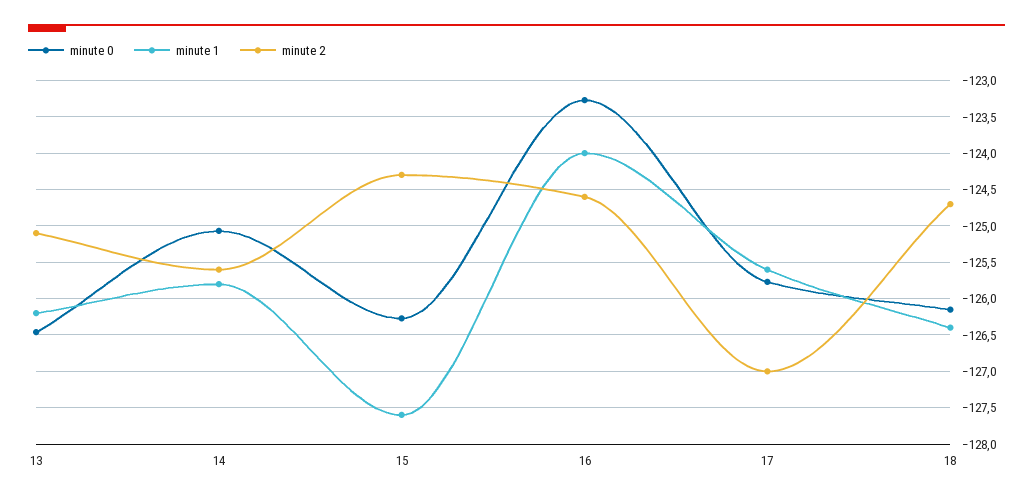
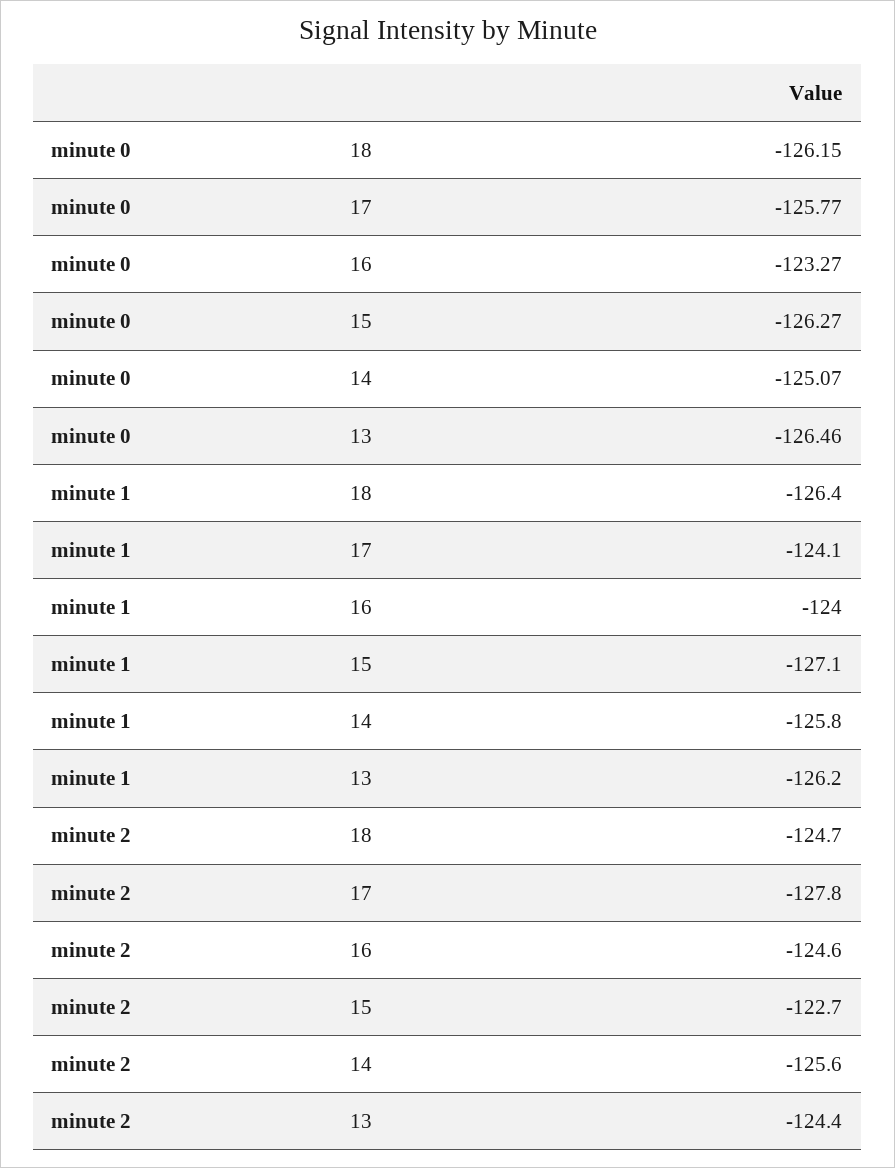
minute 2, 13: -125.1 -> -124.4
minute 1, 15: -127.6 -> -127.1
minute 2, 15: -124.3 -> -122.7
minute 1, 17: -125.6 -> -124.1
minute 2, 17: -127 -> -127.8

